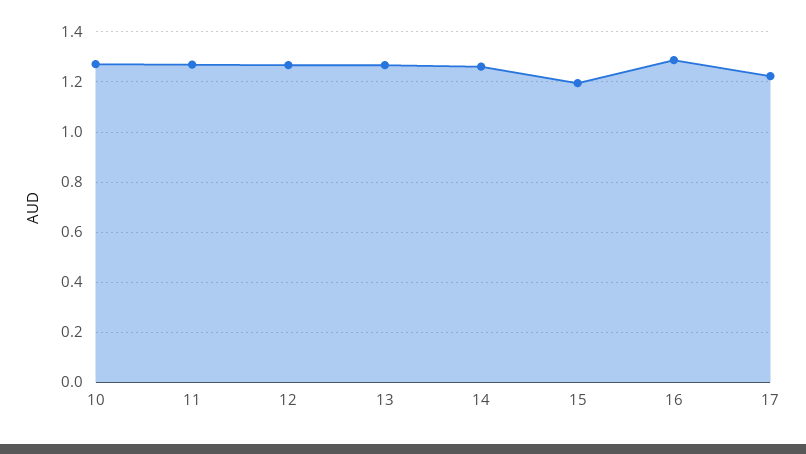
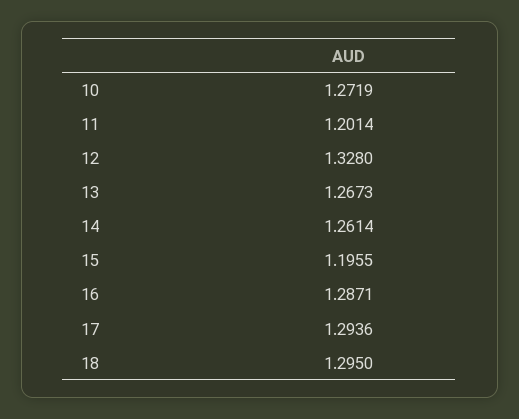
11: 1.275 -> 1.2014
12: 1.275 -> 1.328
17: 1.225 -> 1.2936
18: none -> 1.295

